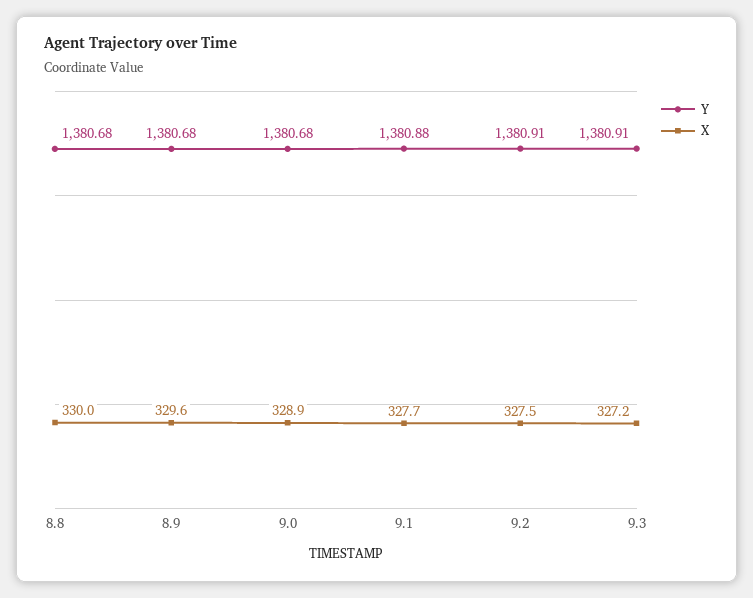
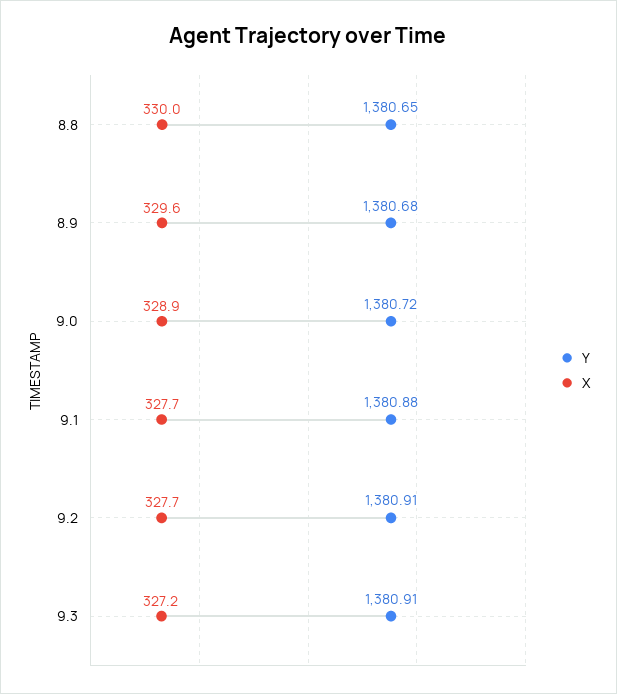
Y, 8.8: 1380.68 -> 1380.65
Y, 9.0: 1380.68 -> 1380.72
X, 9.2: 327.5 -> 327.7

